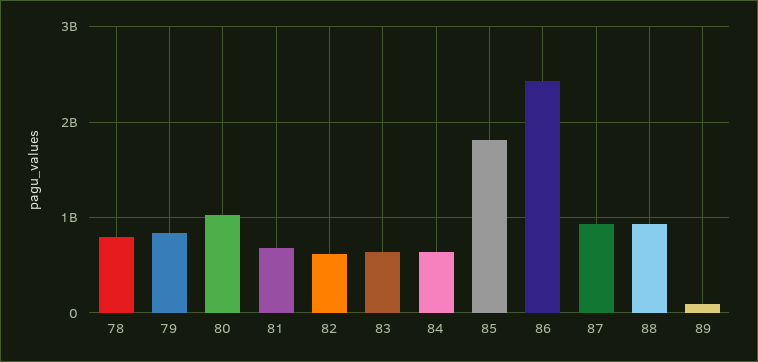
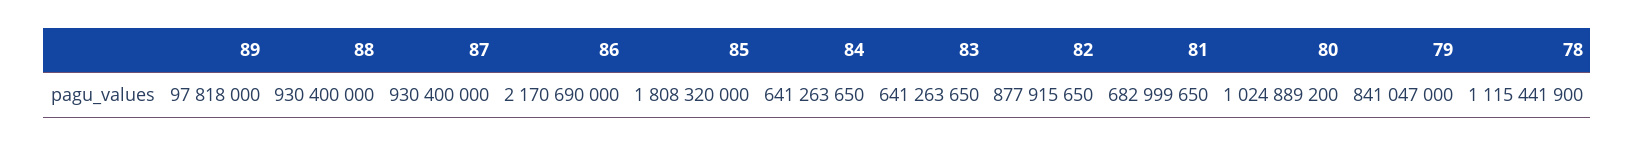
78: 800000000 -> 1115441900
82: 600000000 -> 877915650
86: 2400000000 -> 2170690000

